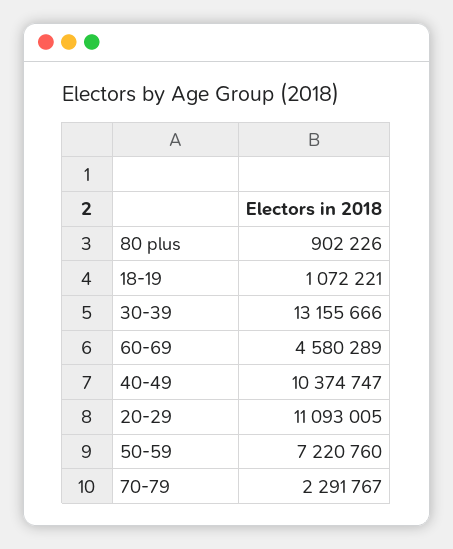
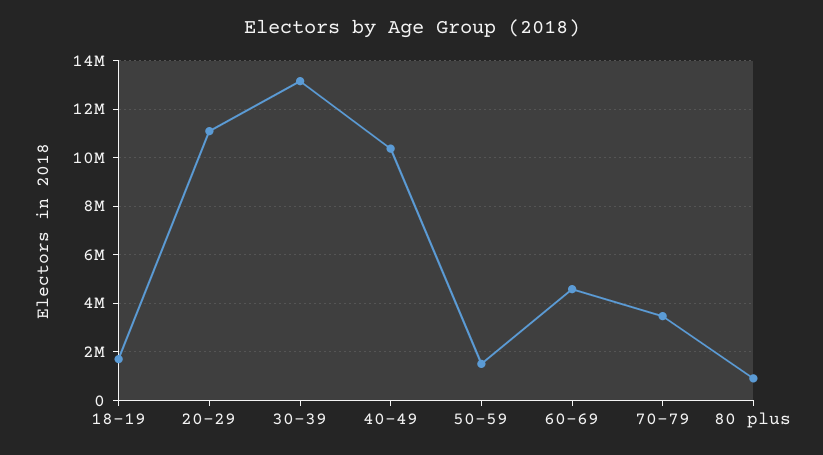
18-19: 1072221 -> 1750000
50-59: 7220760 -> 1500000
70-79: 2291767 -> 3500000

